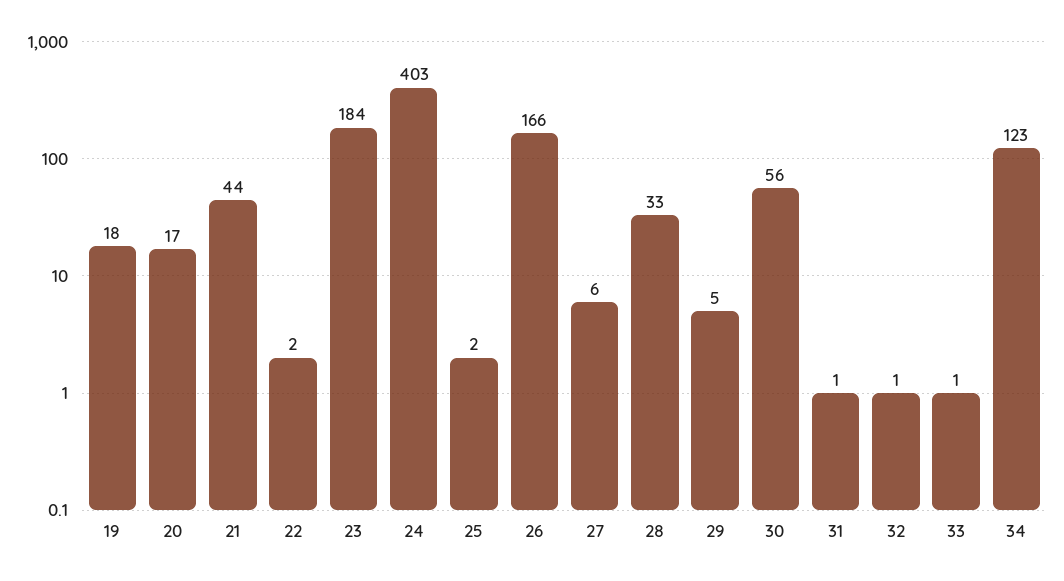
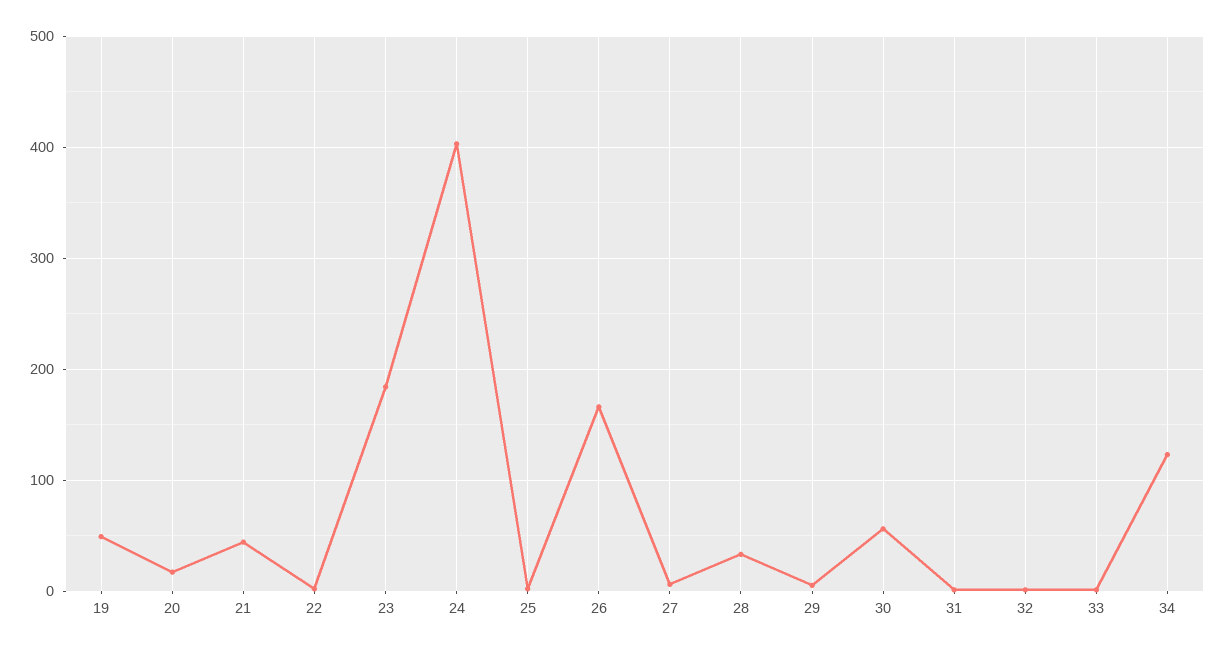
19: 18 -> 50

